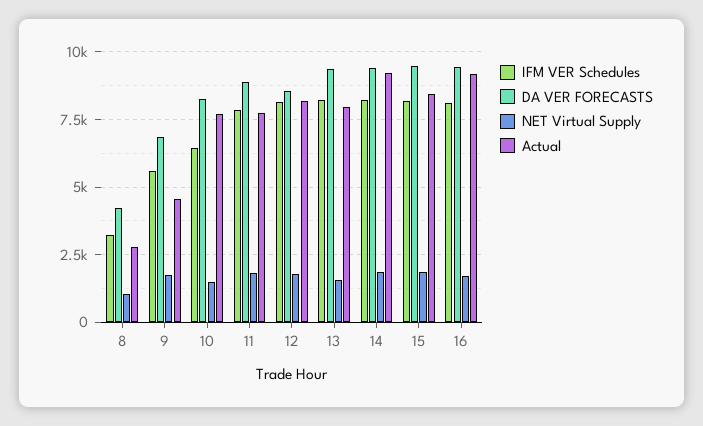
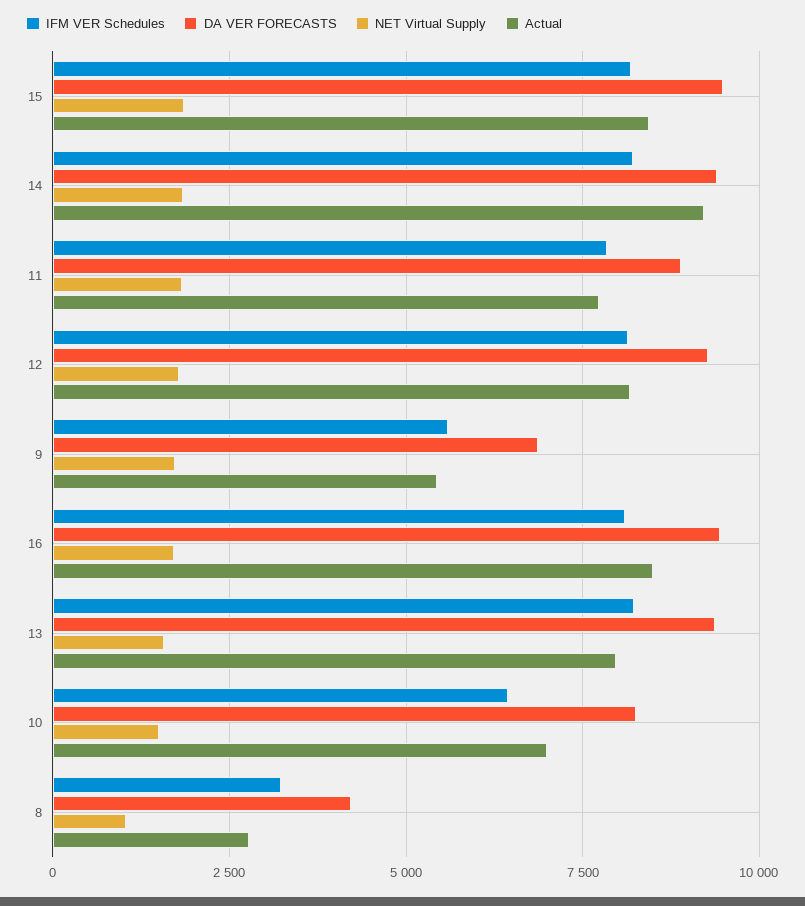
Actual, 9: 4500 -> 5500
Actual, 10: 7750 -> 7000
DA VER FORECASTS, 12: 8500 -> 9250
Actual, 16: 9250 -> 8500

